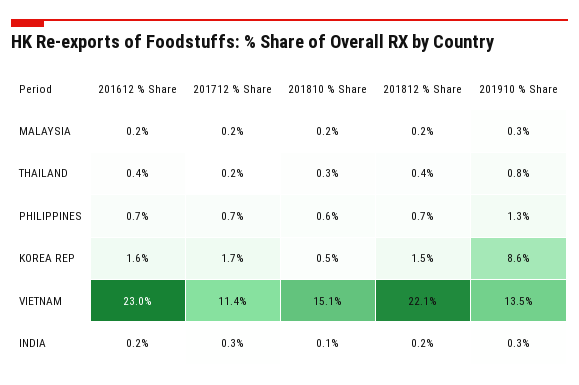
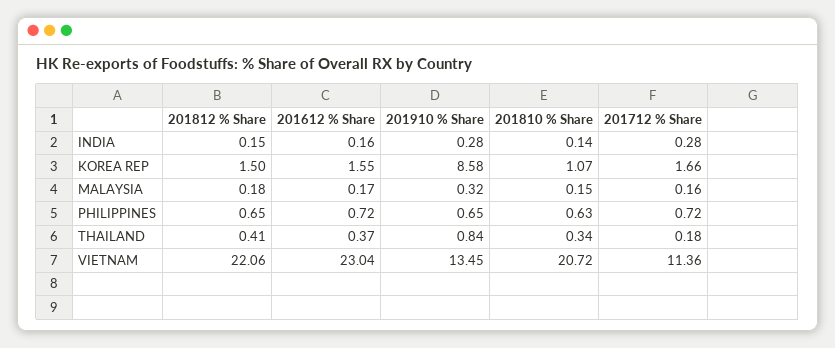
201910 % Share, PHILIPPINES: 1.3 -> 0.65
201810 % Share, KOREA REP: 0.5 -> 1.07
201810 % Share, VIETNAM: 15.1 -> 20.72

